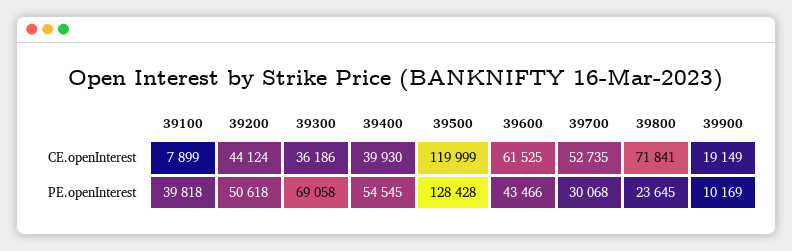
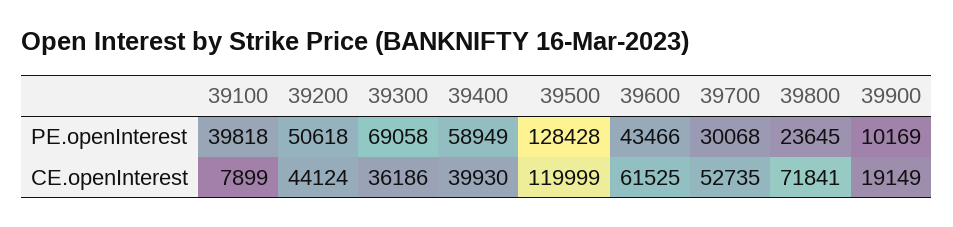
39400, PE.openInterest: 54545 -> 58949

